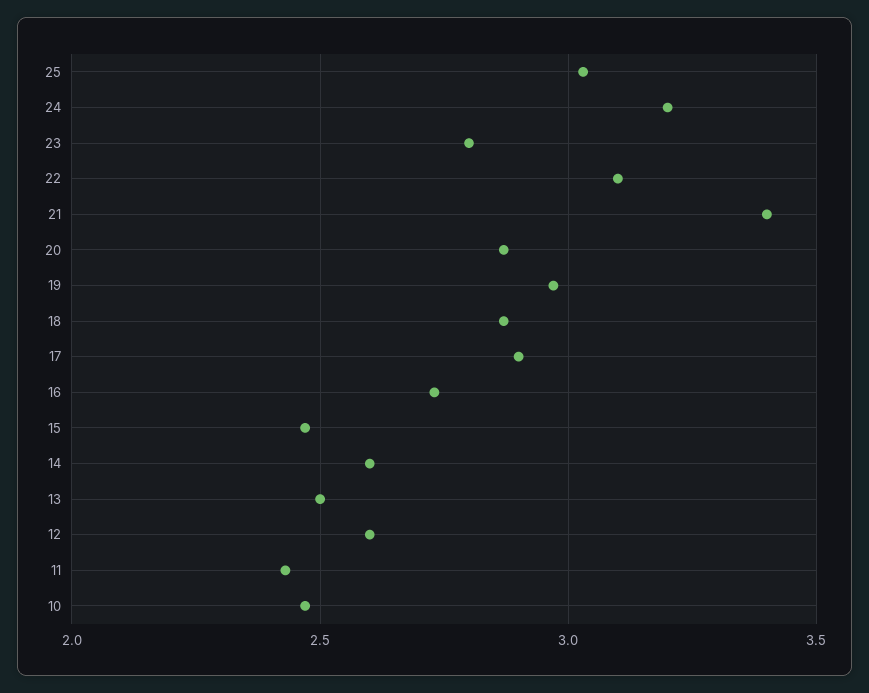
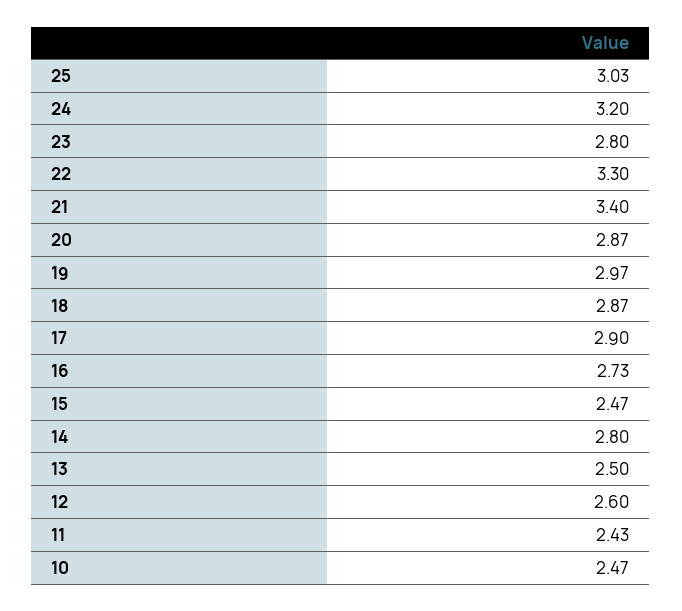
22: 3.1 -> 3.3
14: 2.6 -> 2.8

